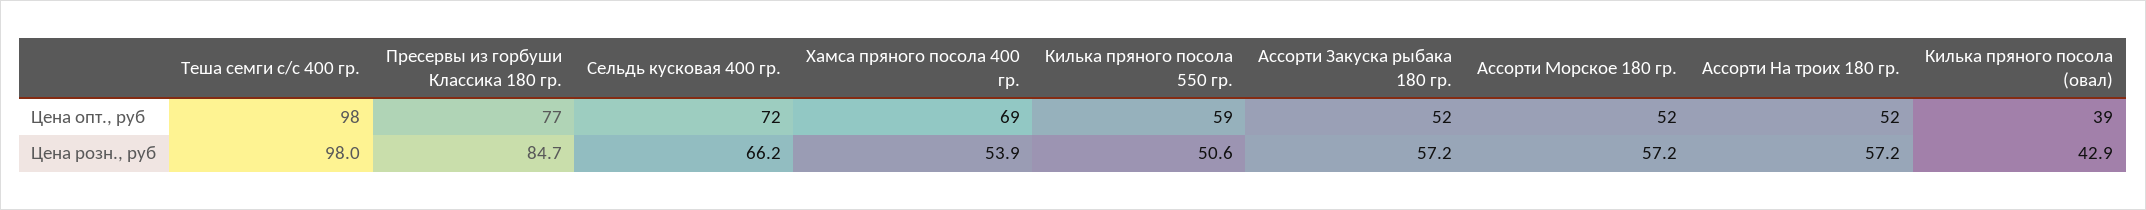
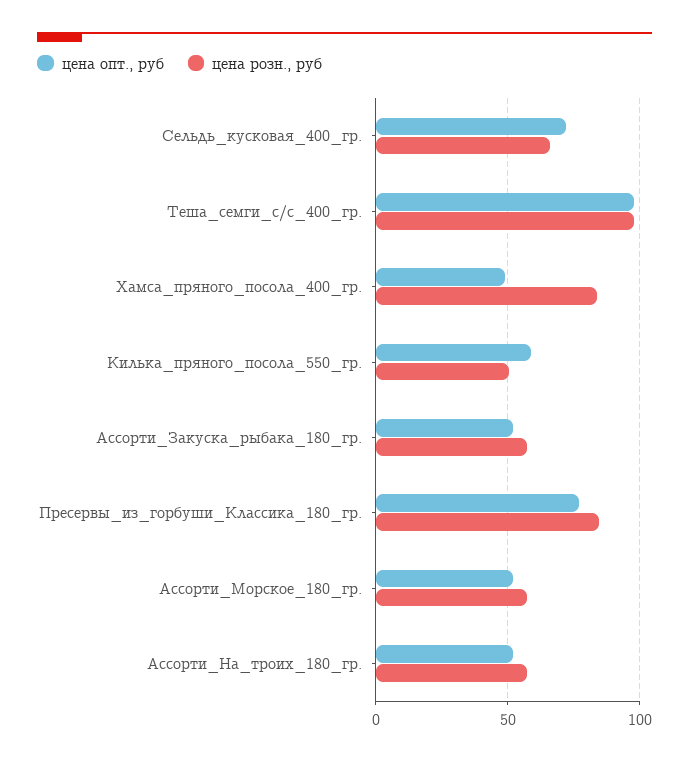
Цена опт., руб, Хамса пряного посола 400 гр.: 69 -> 50
Цена опт., руб, Килька пряного посола (овал): 39 -> none
Цена розн., руб, Хамса пряного посола 400 гр.: 53.9 -> 85
Цена розн., руб, Килька пряного посола (овал): 42.9 -> none

